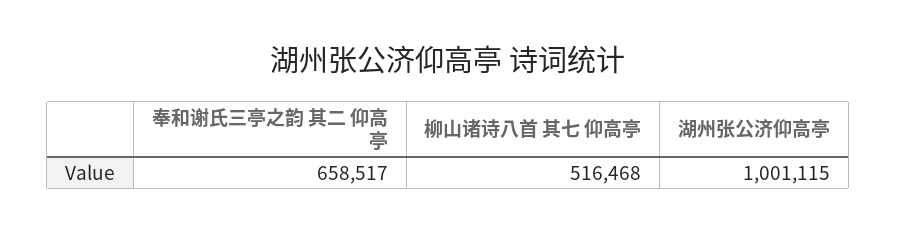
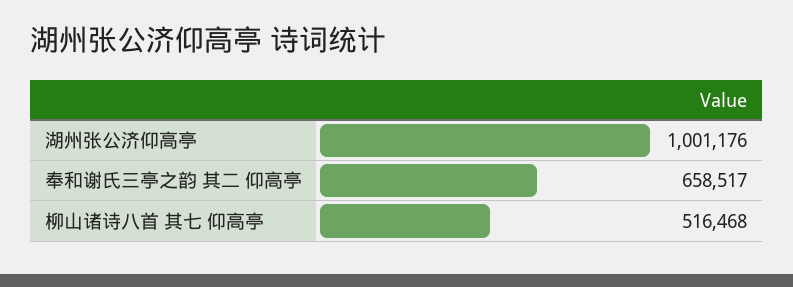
湖州张公济仰高亭: 1001115 -> 1001176

